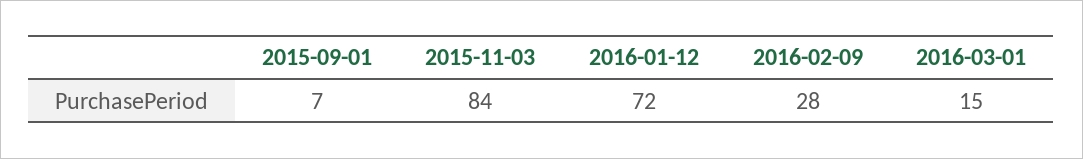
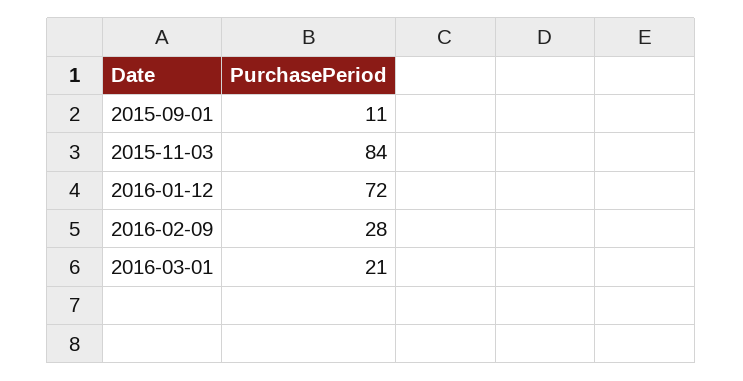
2015-09-01: 7 -> 11
2016-03-01: 15 -> 21

